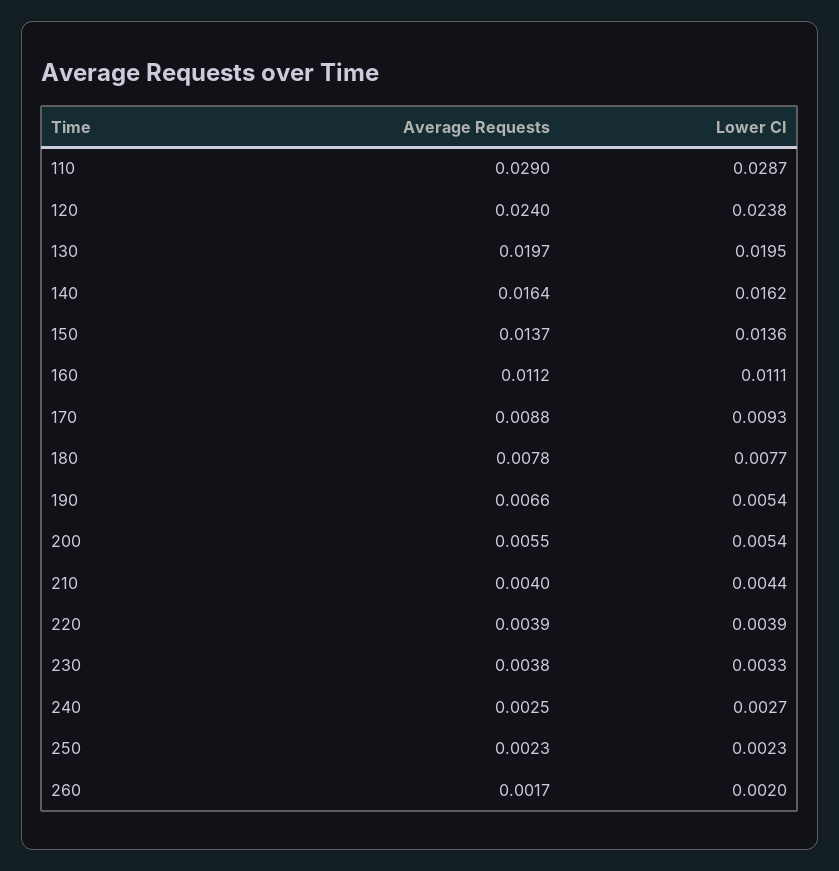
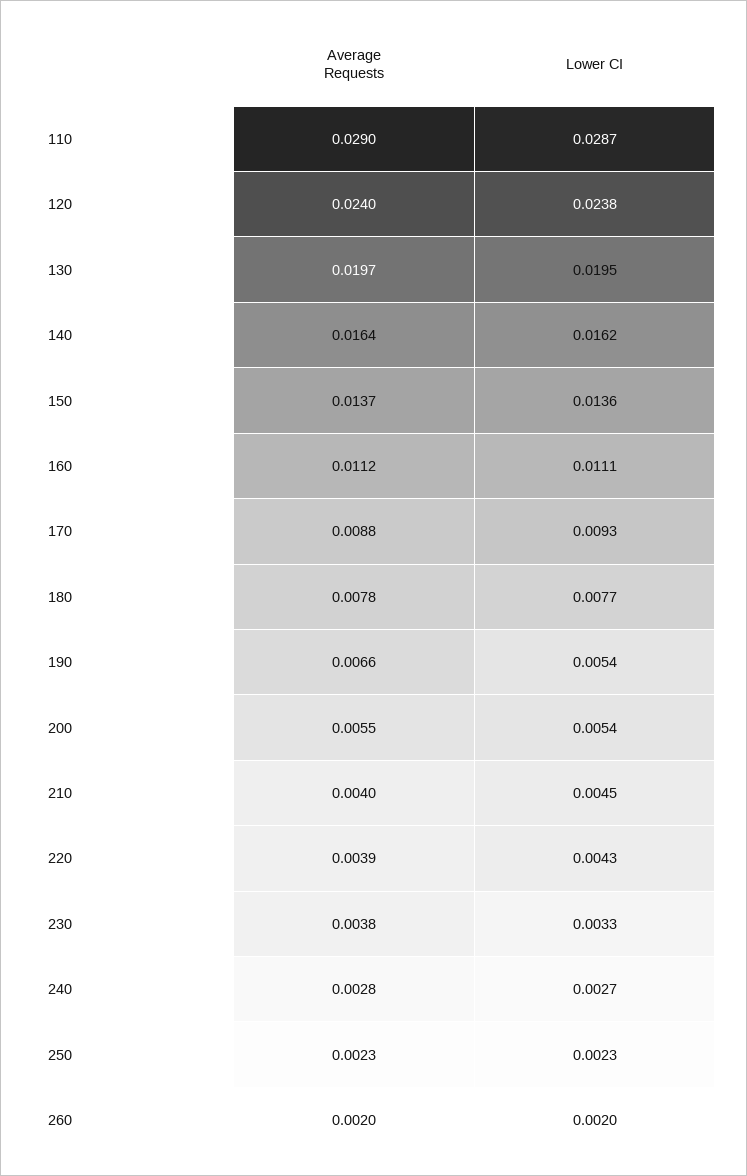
Lower CI, 210: 0.0044 -> 0.0045
Lower CI, 220: 0.0039 -> 0.0043
Average Requests, 240: 0.0025 -> 0.0028
Average Requests, 260: 0.0017 -> 0.002

